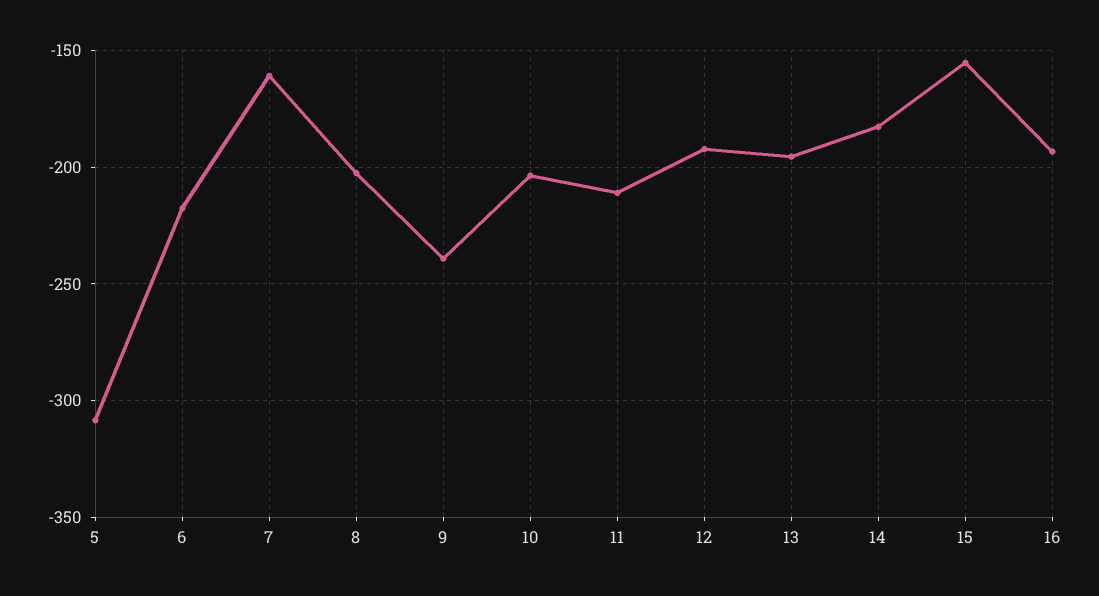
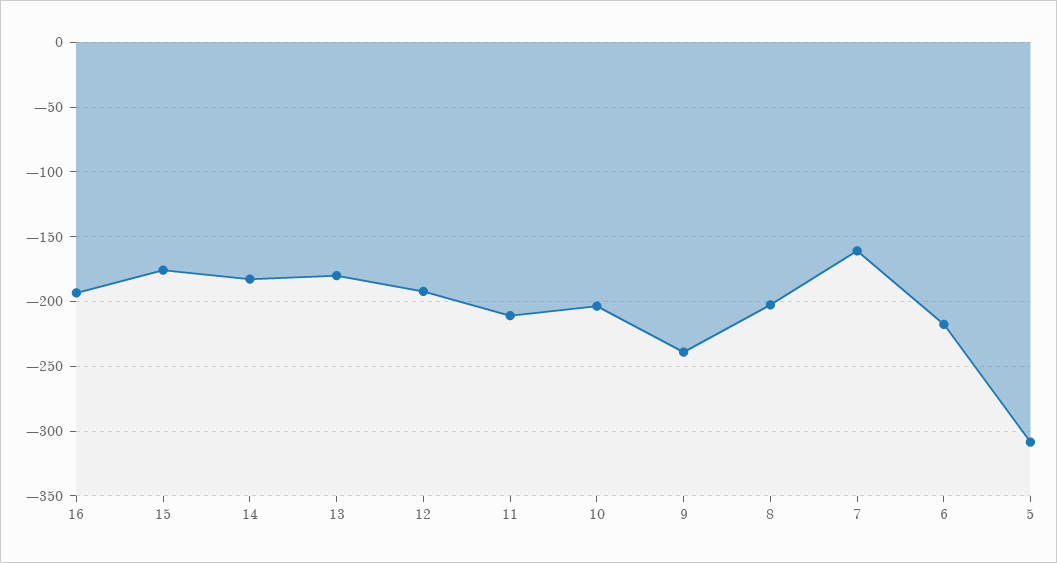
13: -195 -> -180
15: -155 -> -175

